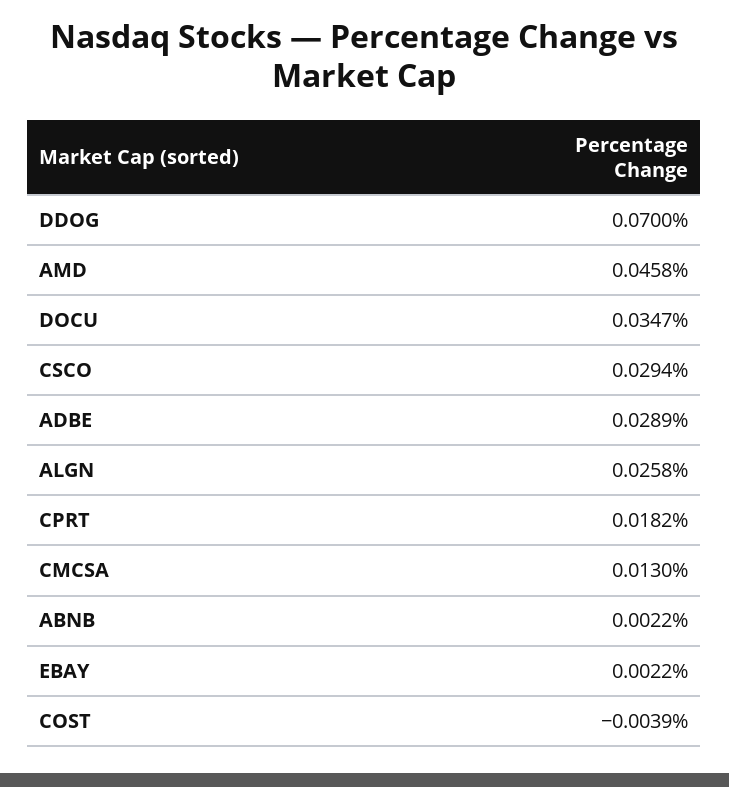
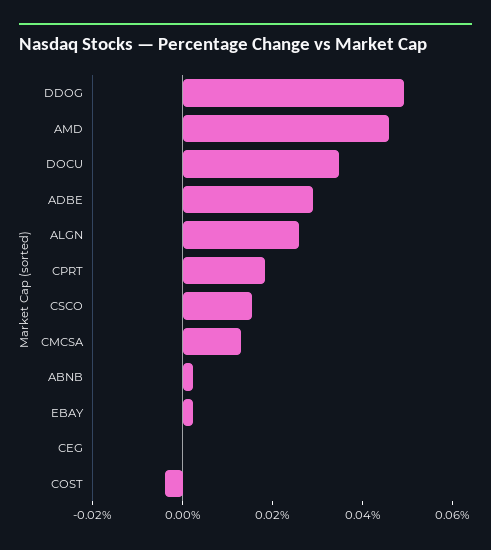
DDOG: 0.07 -> 0.05
CSCO: 0.0294 -> 0.015
CEG: none -> 0

